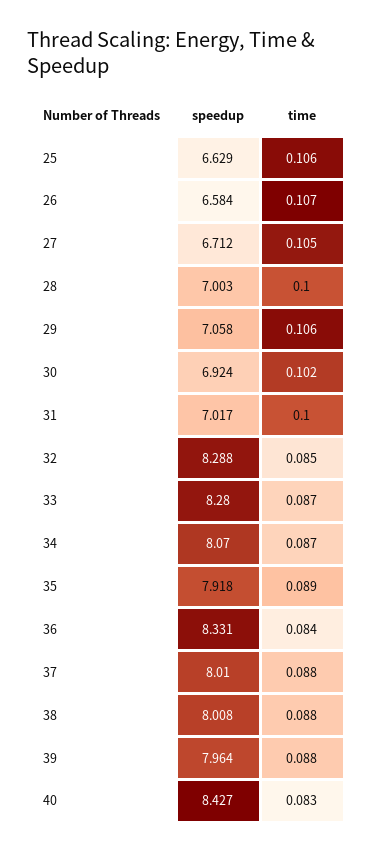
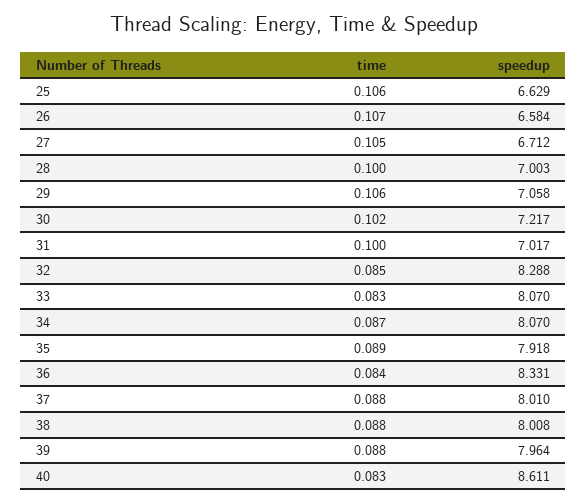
speedup, 30: 6.924 -> 7.217
speedup, 33: 8.28 -> 8.07
time, 33: 0.087 -> 0.083
speedup, 40: 8.427 -> 8.611

